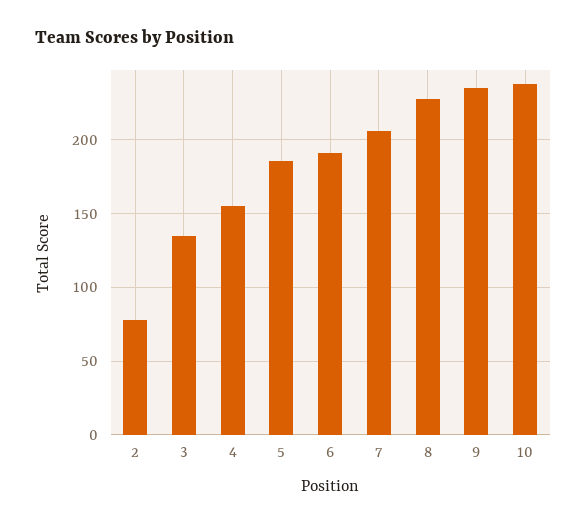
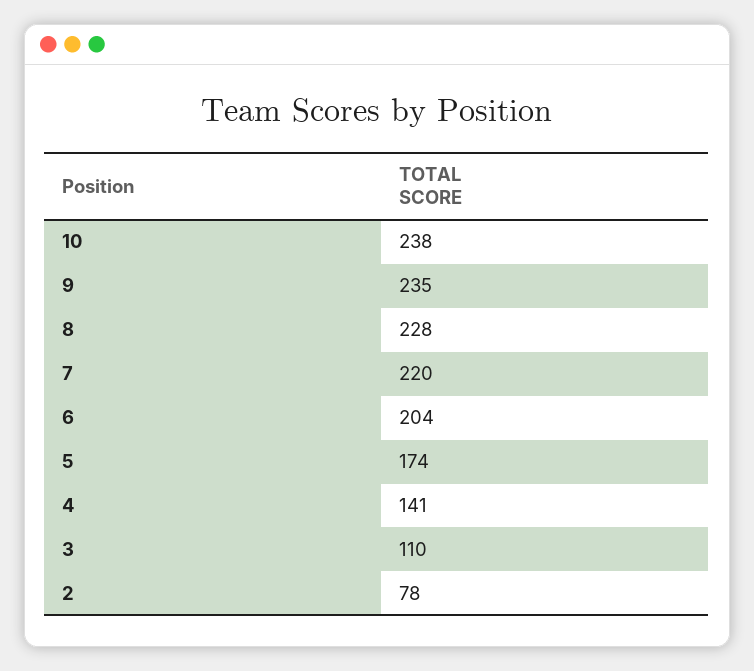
3: 135 -> 110
4: 155 -> 141
5: 185 -> 174
6: 190 -> 204
7: 205 -> 220

